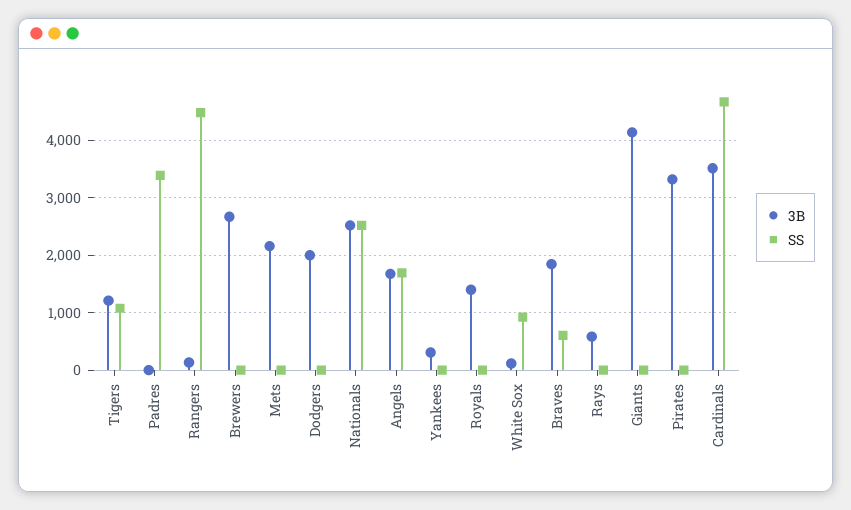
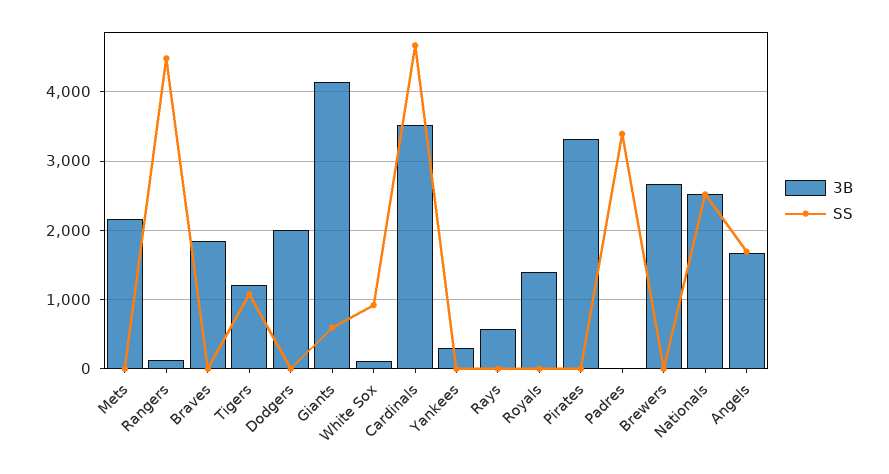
SS, Braves: 600 -> 0
SS, Giants: 0 -> 600

